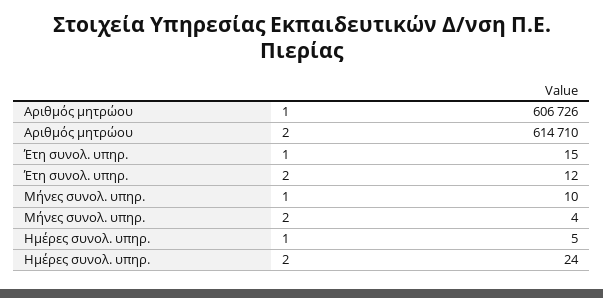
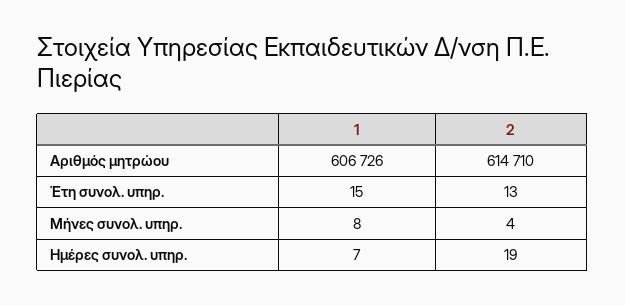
Έτη συνολ. υπηρ., 2: 12 -> 13
Μήνες συνολ. υπηρ., 1: 10 -> 8
Ημέρες συνολ. υπηρ., 1: 5 -> 7
Ημέρες συνολ. υπηρ., 2: 24 -> 19

